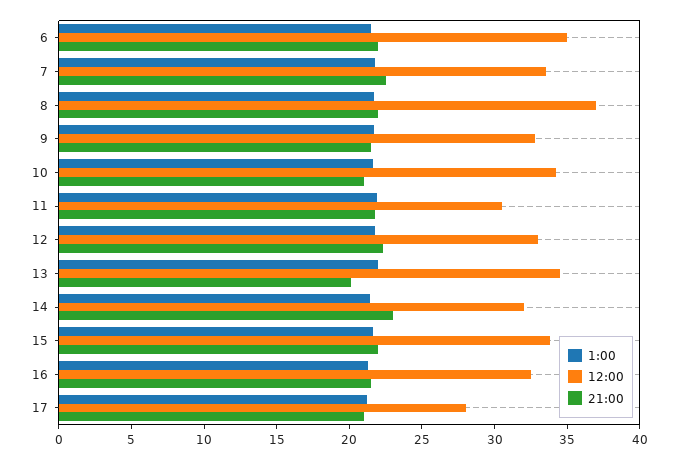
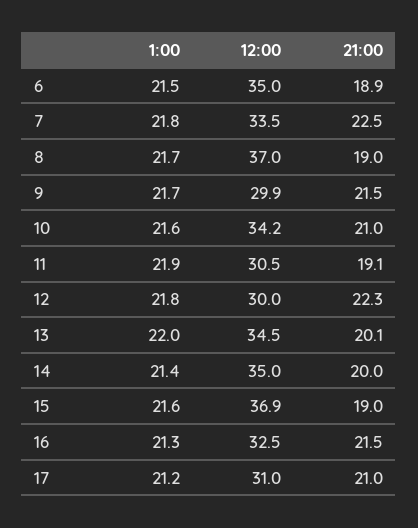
21:00, 6: 22 -> 18.9
21:00, 8: 22 -> 19
12:00, 9: 33 -> 29.9
21:00, 11: 22 -> 19.1
12:00, 12: 33 -> 30
12:00, 14: 32 -> 35
21:00, 14: 23 -> 20
12:00, 15: 34 -> 36.9
21:00, 15: 22 -> 19
12:00, 17: 28 -> 31

